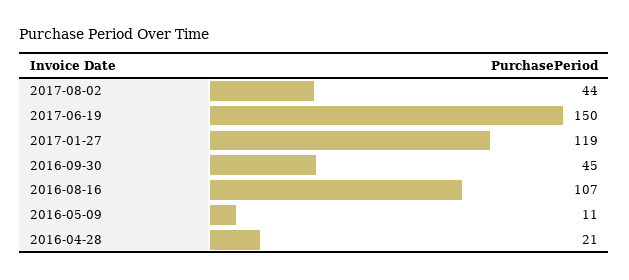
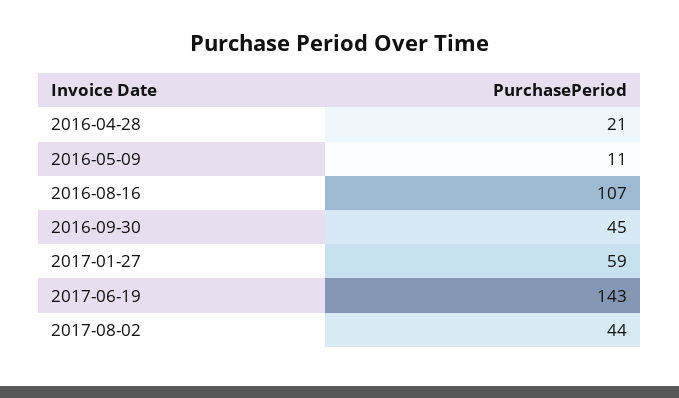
2017-06-19: 150 -> 143
2017-01-27: 119 -> 59

